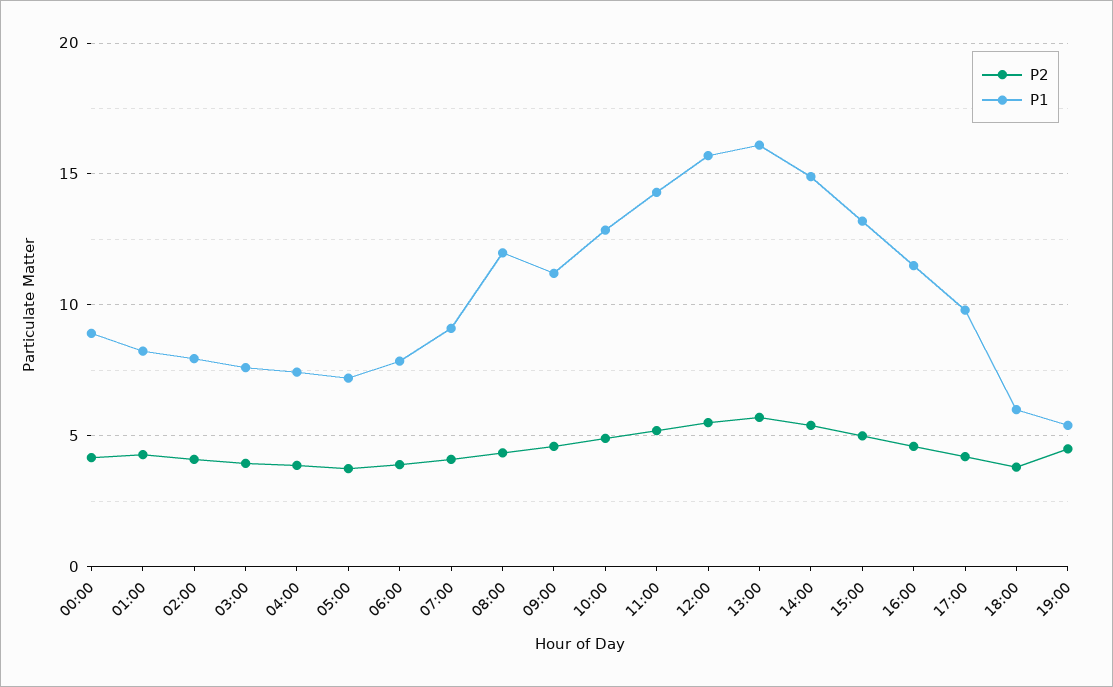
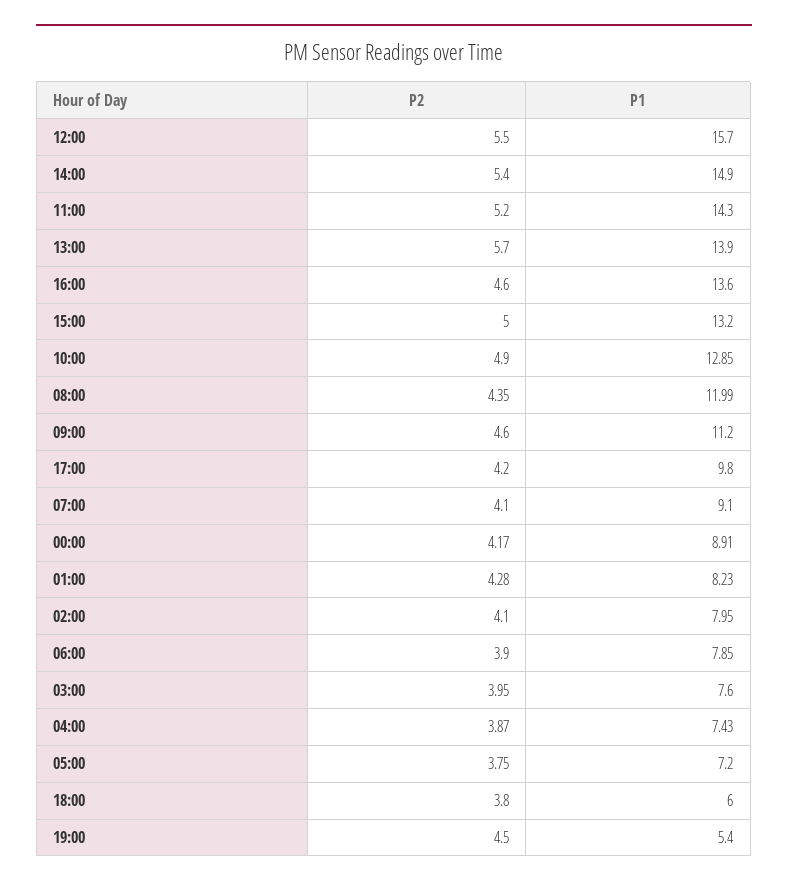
P1, 13:00: 16 -> 13.9
P1, 16:00: 11.5 -> 13.6

